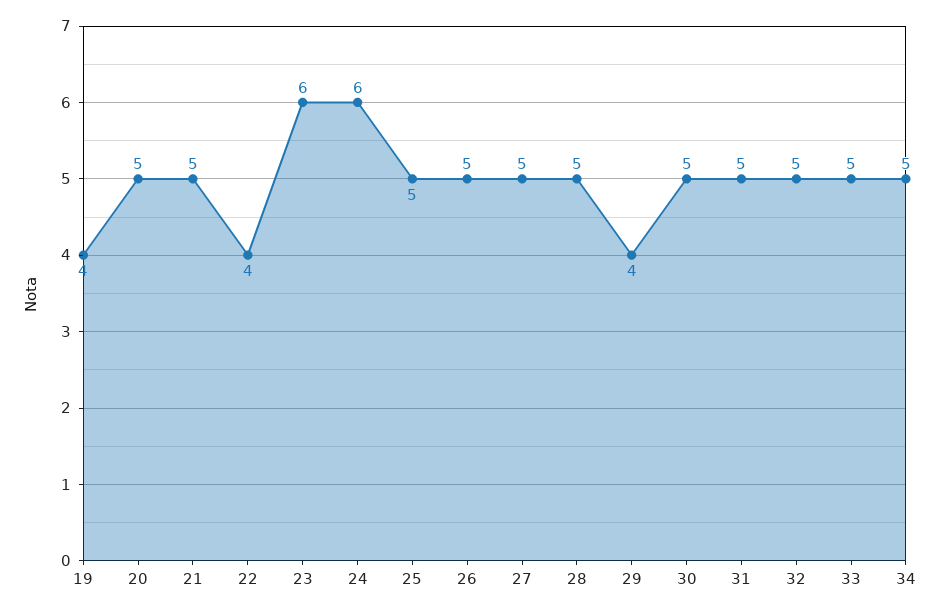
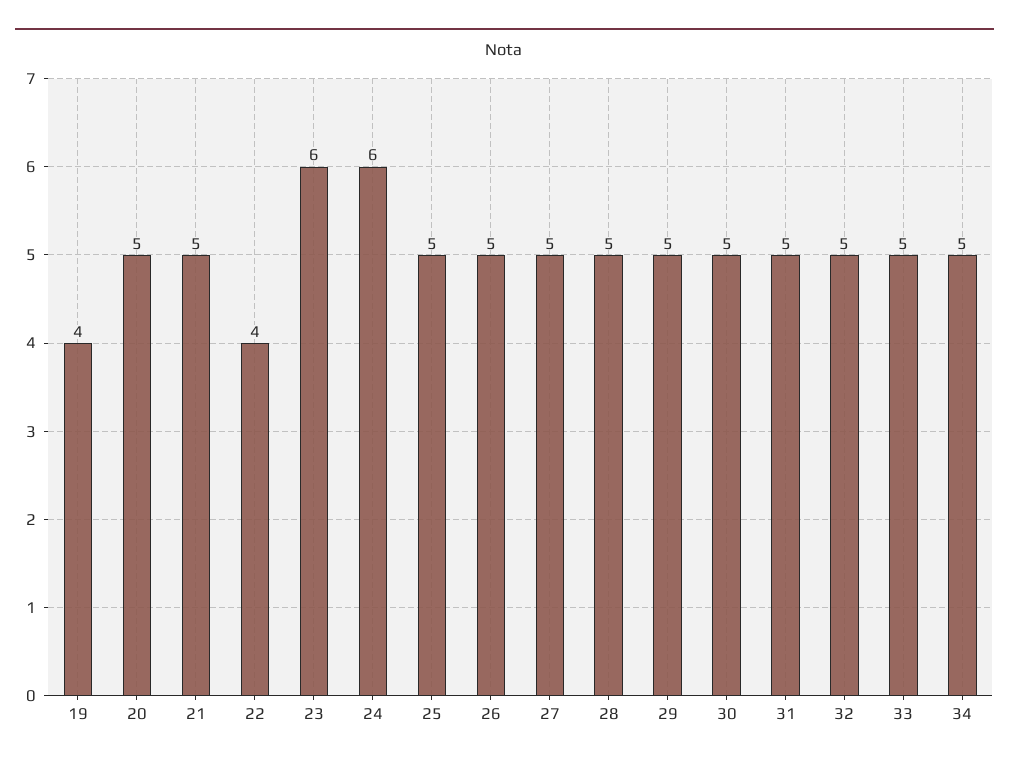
29: 4 -> 5

